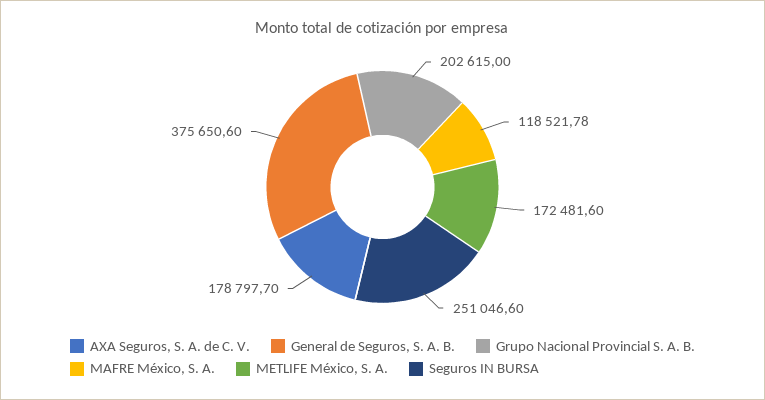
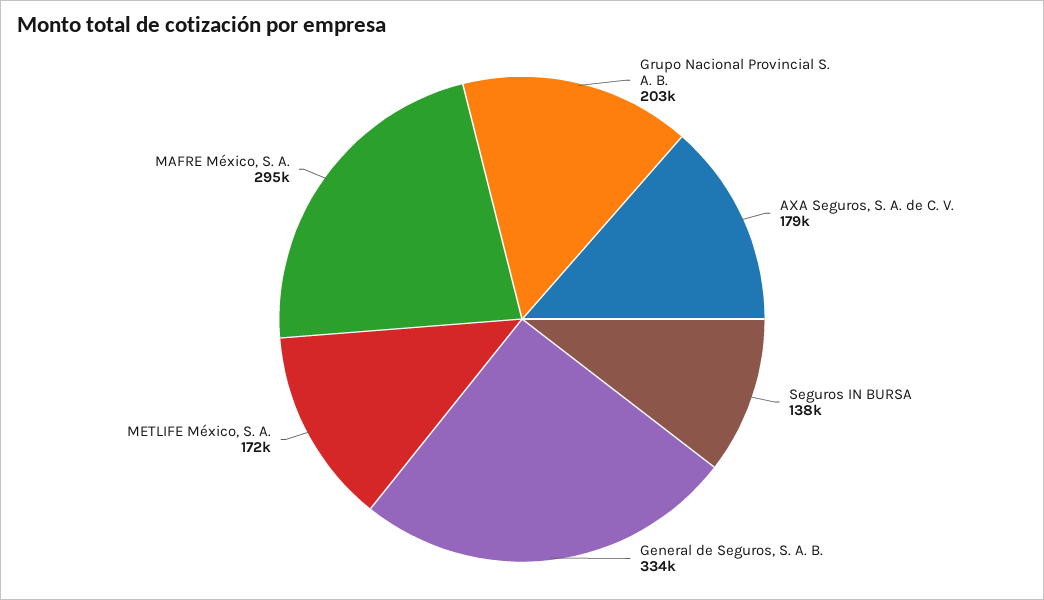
General de Seguros, S. A. B.: 375650.6 -> 334000
MAFRE México, S. A.: 118521.78 -> 295000
Seguros IN BURSA: 251046.6 -> 138000

